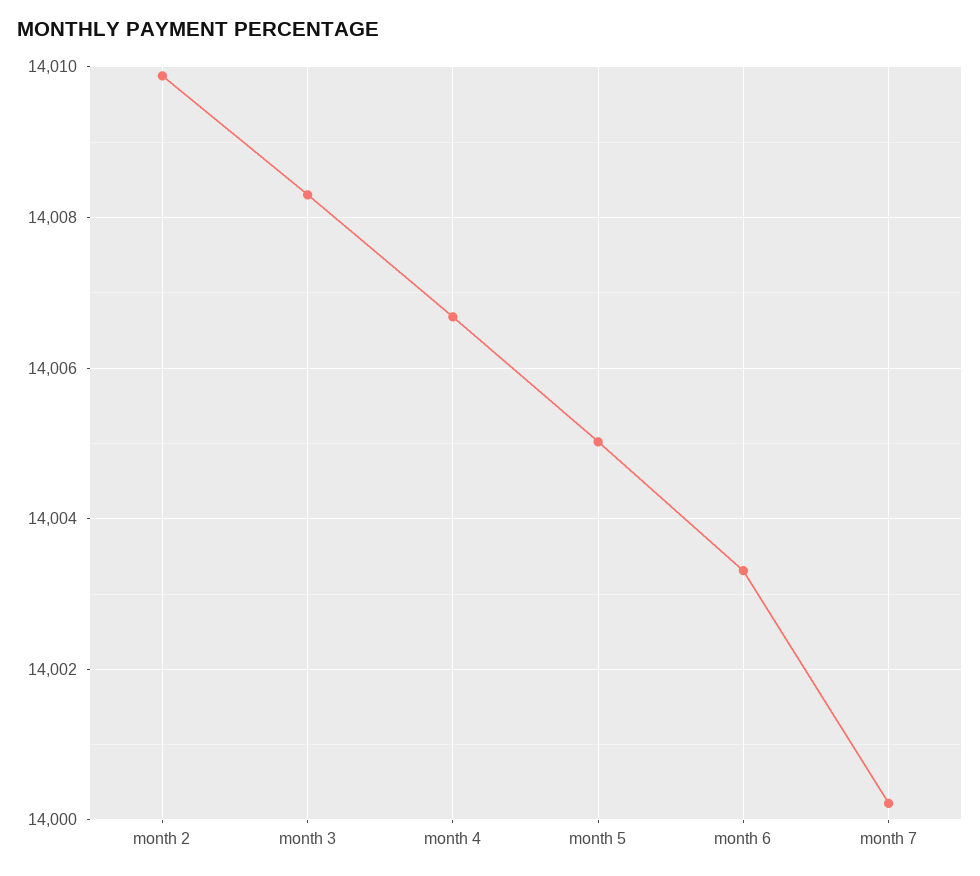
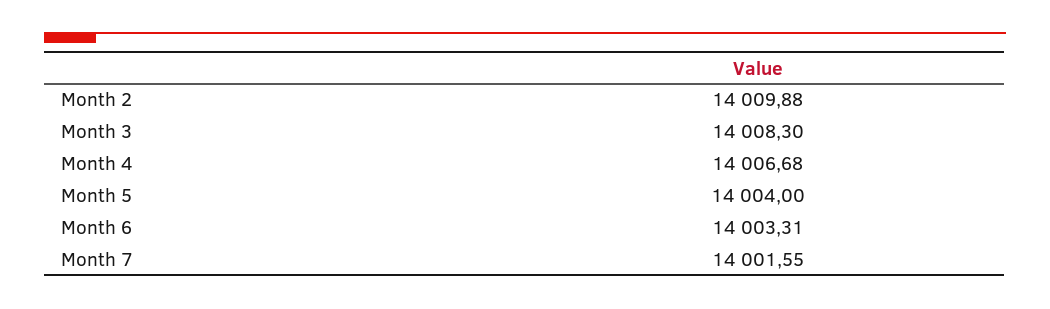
month 5: 14005 -> 14004
month 7: 14000.2 -> 14001.55

